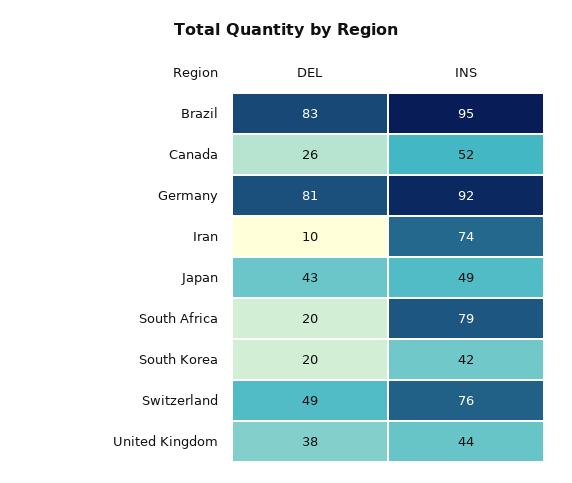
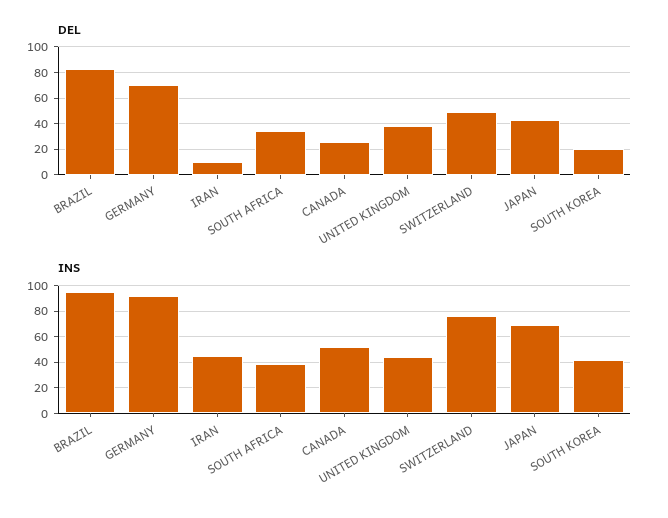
DEL, Germany: 81 -> 70
INS, Iran: 74 -> 45
INS, Japan: 49 -> 70
DEL, South Africa: 20 -> 35
INS, South Africa: 79 -> 40

